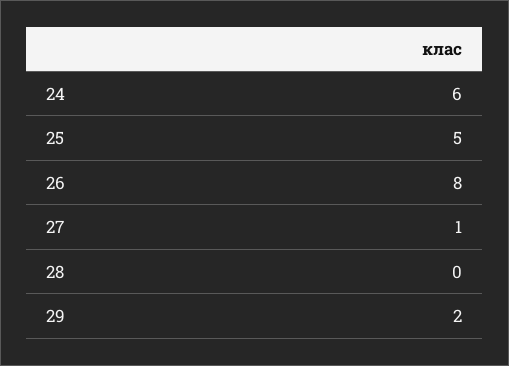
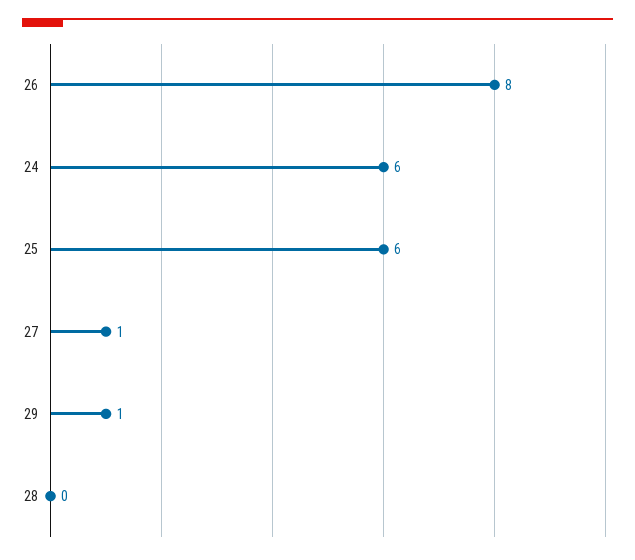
25: 5 -> 6
29: 2 -> 1

